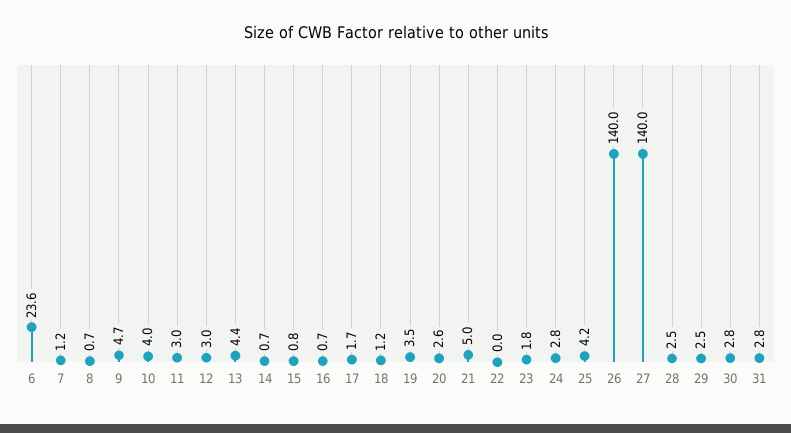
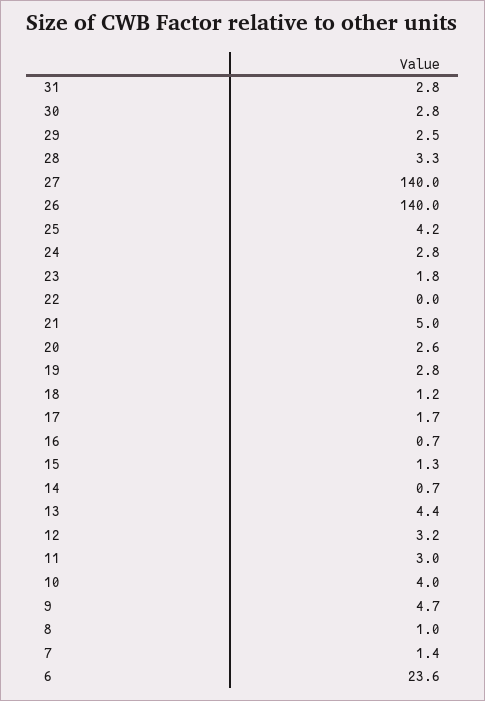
7: 1.2 -> 1.4
8: 0.7 -> 1
12: 3 -> 3.2
15: 0.8 -> 1.3
19: 3.5 -> 2.8
28: 2.5 -> 3.3

